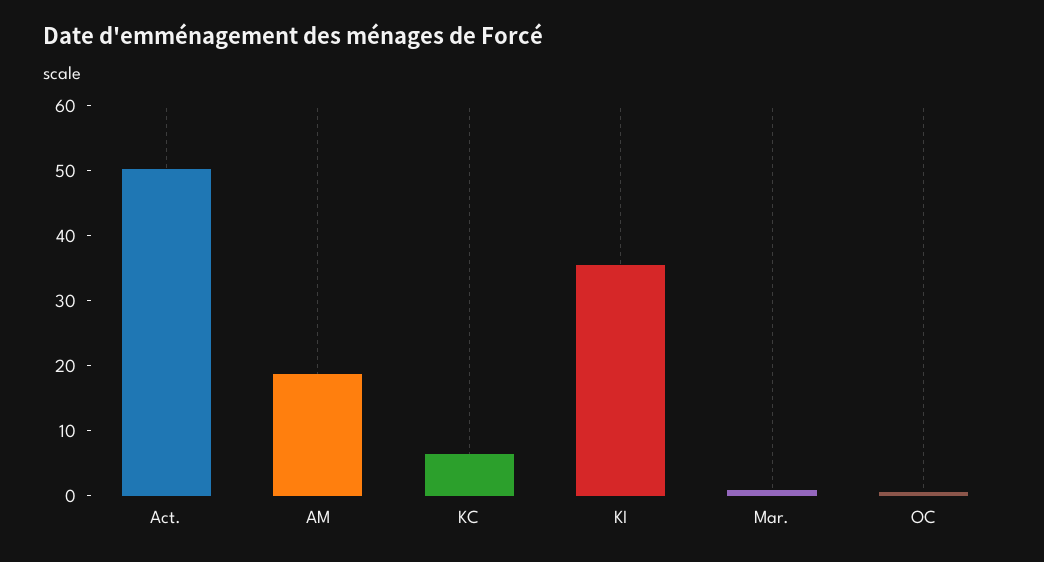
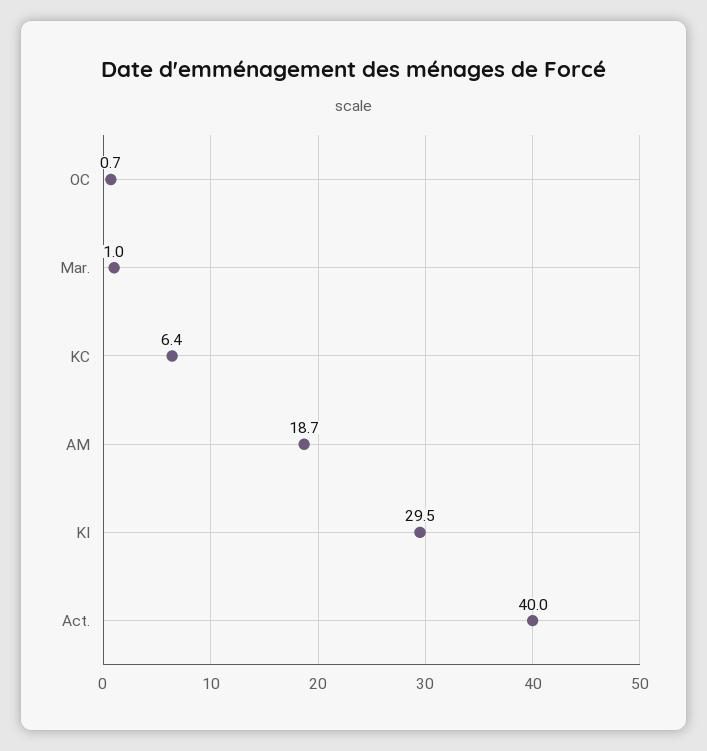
Act.: 50 -> 40
KI: 36 -> 29.5

